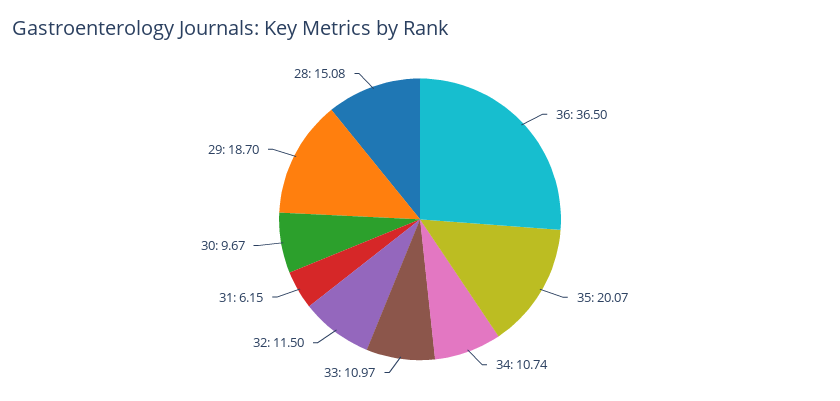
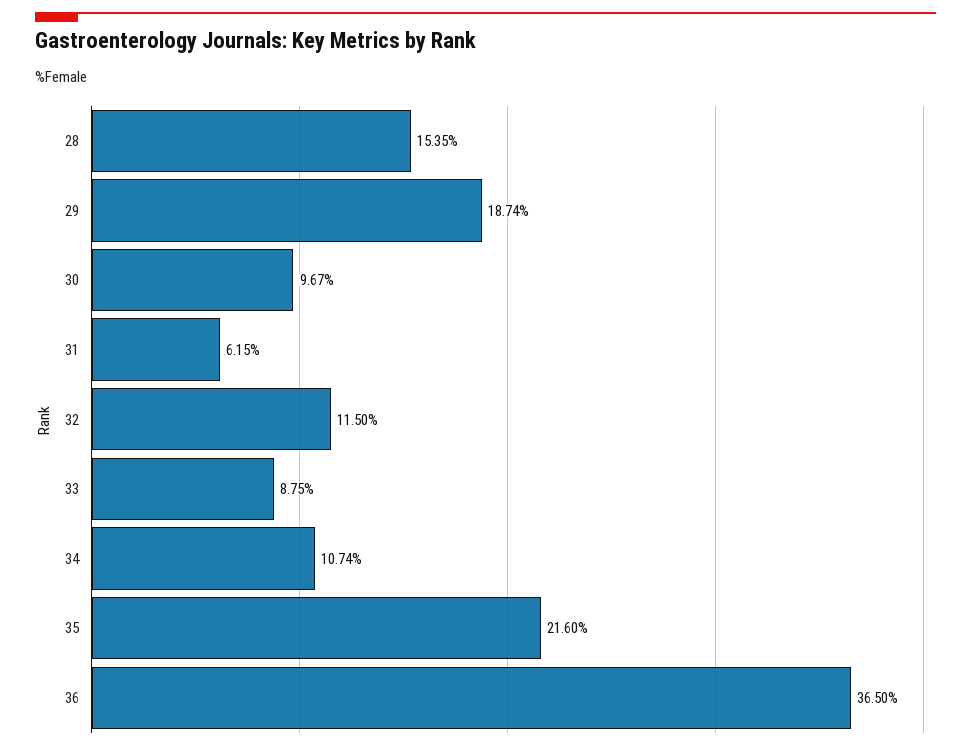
35: 20.07 -> 21.6
33: 10.97 -> 8.75
29: 18.7 -> 18.74
28: 15.08 -> 15.35

